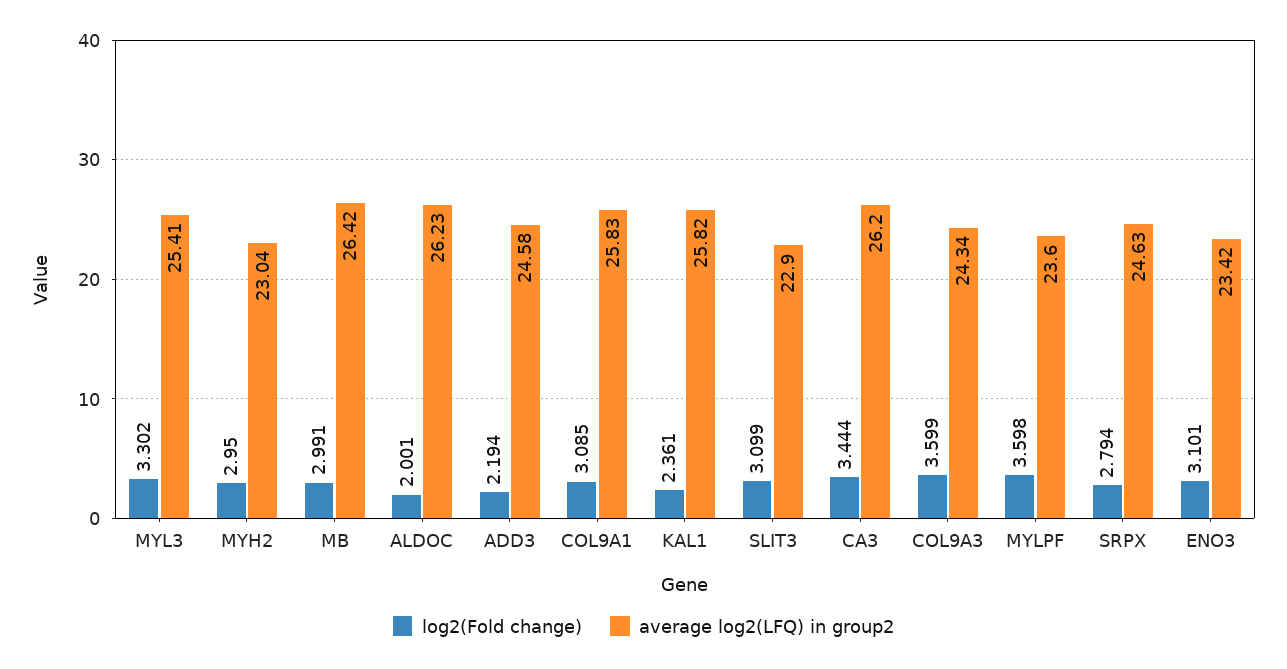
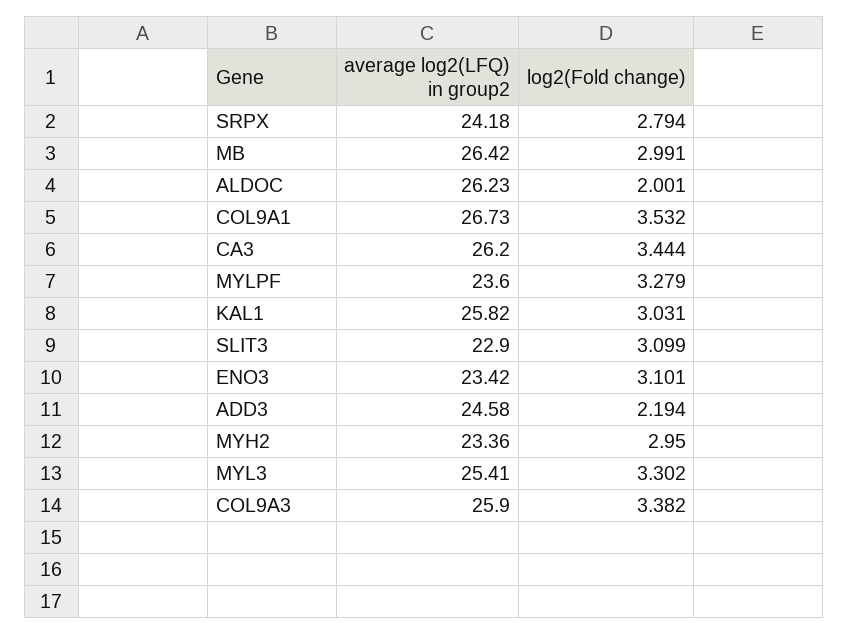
average log2(LFQ) in group2, MYH2: 23.04 -> 23.36
log2(Fold change), COL9A1: 3.085 -> 3.532
average log2(LFQ) in group2, COL9A1: 25.83 -> 26.73
log2(Fold change), KAL1: 2.361 -> 3.031
log2(Fold change), COL9A3: 3.599 -> 3.382
average log2(LFQ) in group2, COL9A3: 24.34 -> 25.9
log2(Fold change), MYLPF: 3.598 -> 3.279
average log2(LFQ) in group2, SRPX: 24.63 -> 24.18

